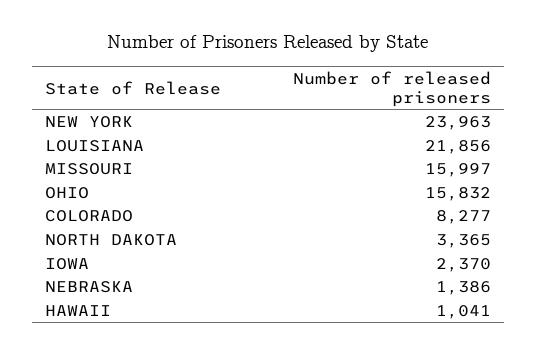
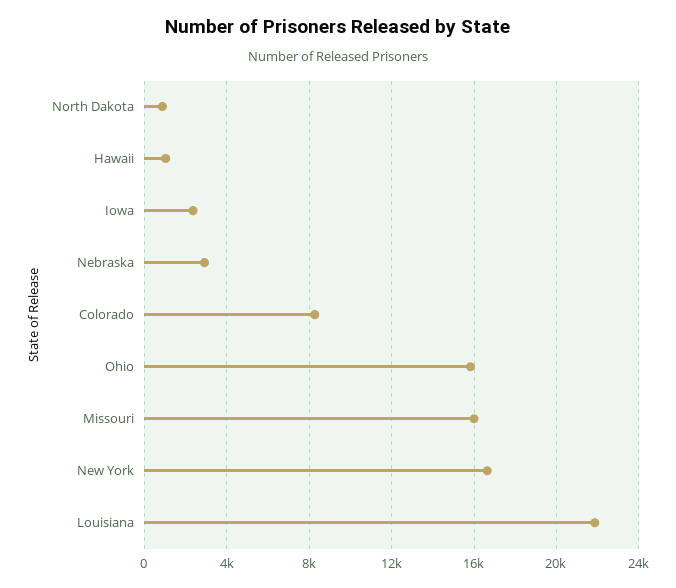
NEW YORK: 23963 -> 16500
NORTH DAKOTA: 3365 -> 1000
NEBRASKA: 1386 -> 3000

